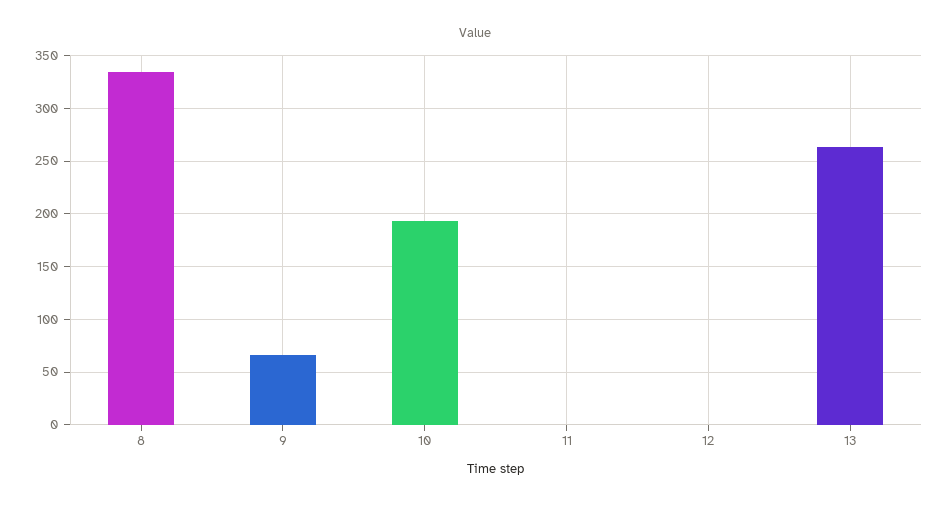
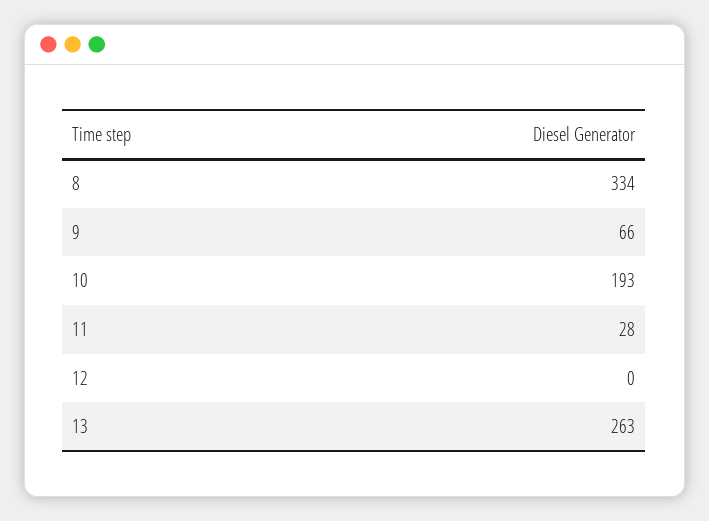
11: 0 -> 28

